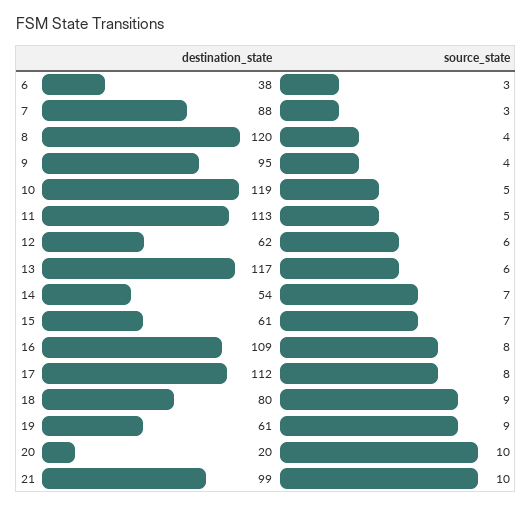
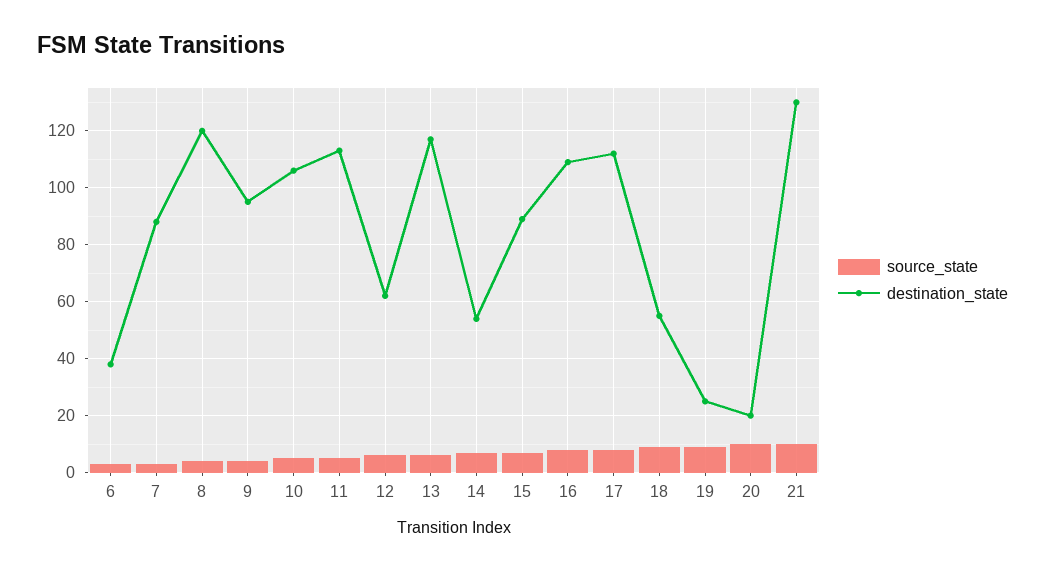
destination_state, 10: 119 -> 105
destination_state, 15: 61 -> 90
destination_state, 18: 80 -> 55
destination_state, 19: 61 -> 25
destination_state, 21: 99 -> 130

